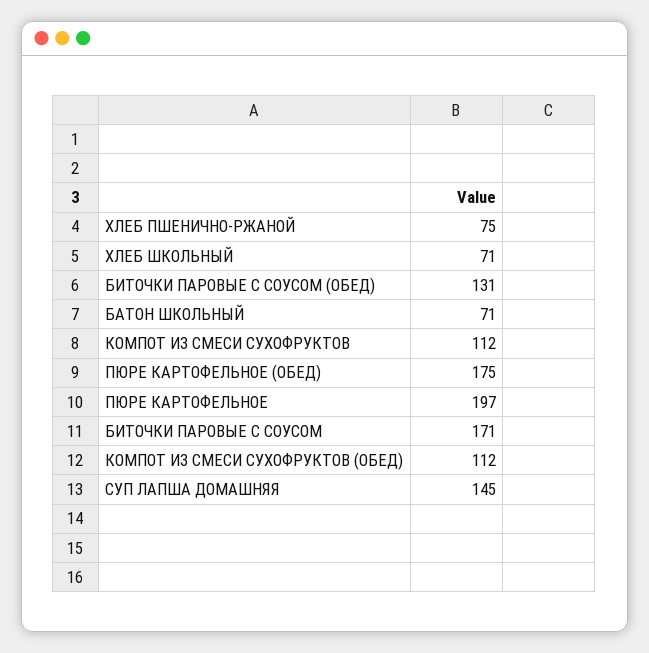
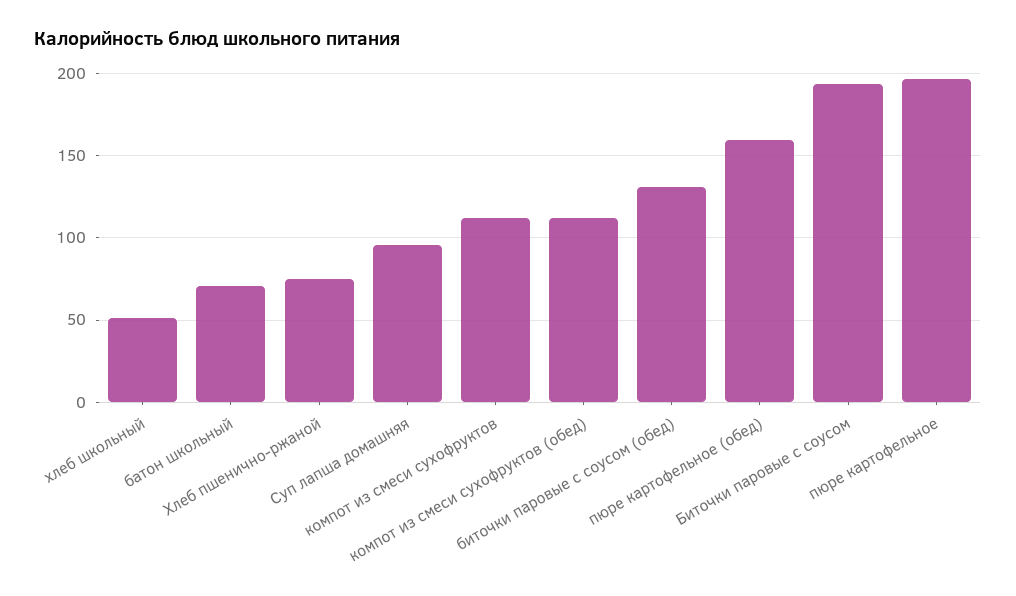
ХЛЕБ ШКОЛЬНЫЙ: 71 -> 50
ПЮРЕ КАРТОФЕЛЬНОЕ (ОБЕД): 175 -> 160
БИТОЧКИ ПАРОВЫЕ С СОУСОМ: 171 -> 195
СУП ЛАПША ДОМАШНЯЯ: 145 -> 95

